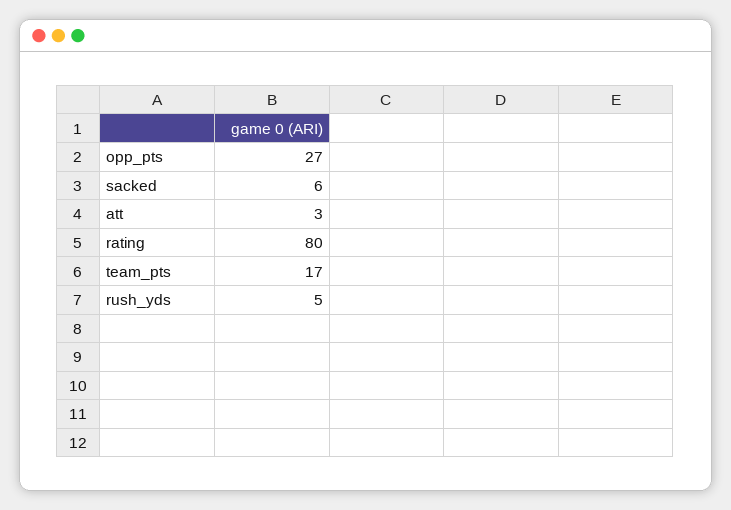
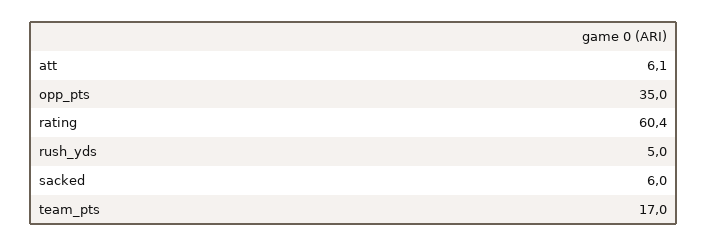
opp_pts: 27 -> 35
att: 3 -> 6.1
rating: 80 -> 60.4

